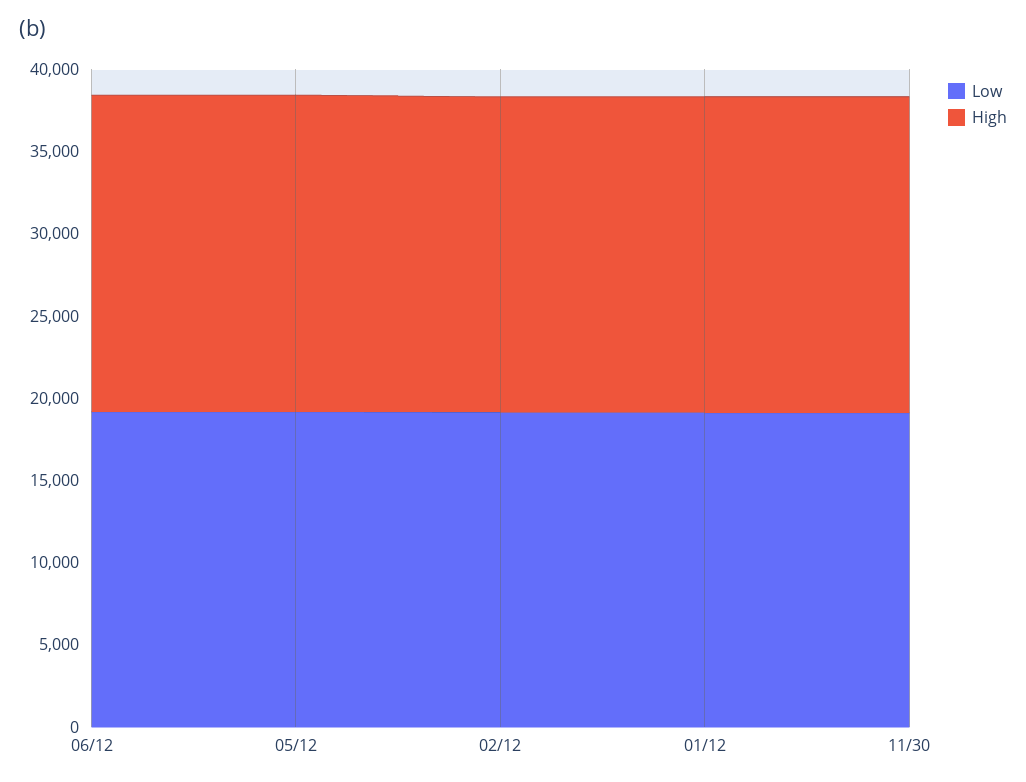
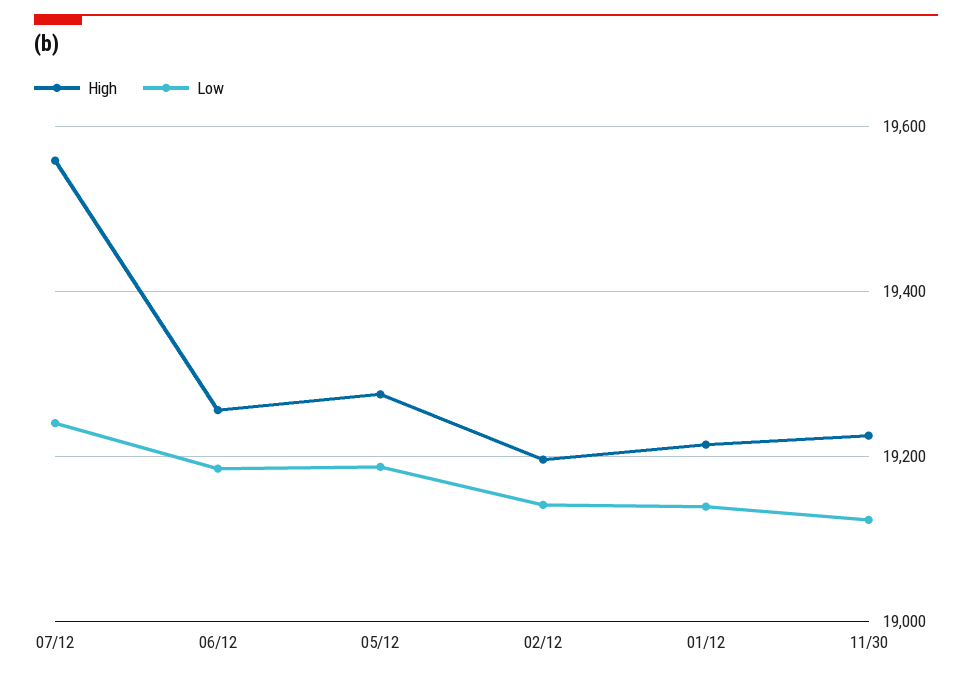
High, 07/12: none -> 19560
Low, 07/12: none -> 19240

